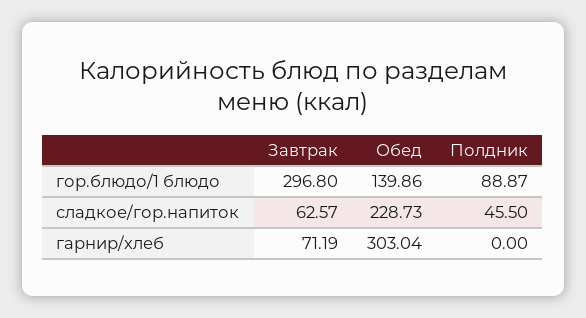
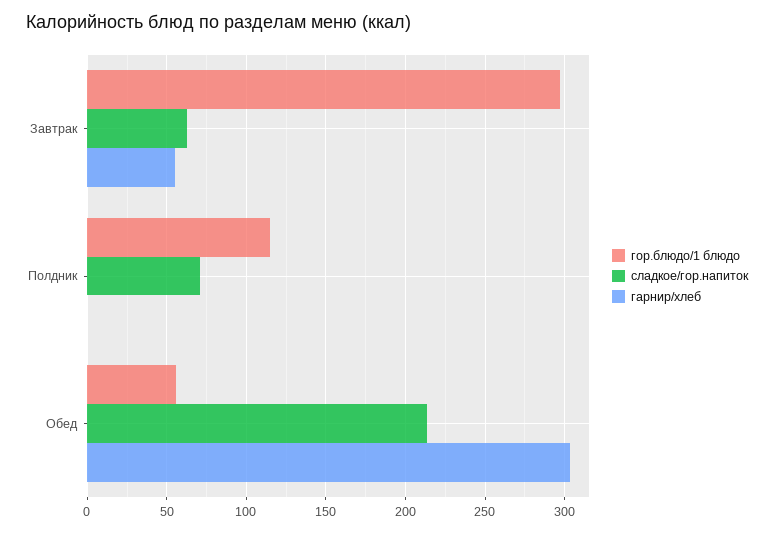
гор.блюдо/1 блюдо, Обед: 139.86 -> 55
гор.блюдо/1 блюдо, Полдник: 88.87 -> 115
сладкое/гор.напиток, Обед: 228.73 -> 215
сладкое/гор.напиток, Полдник: 45.5 -> 70
гарнир/хлеб, Завтрак: 71.19 -> 55

